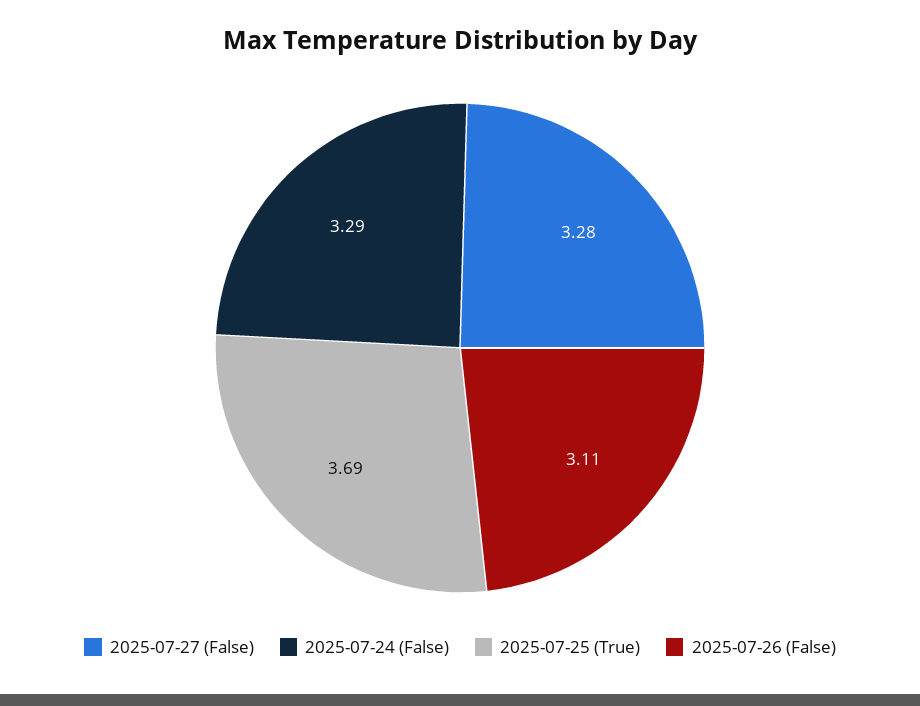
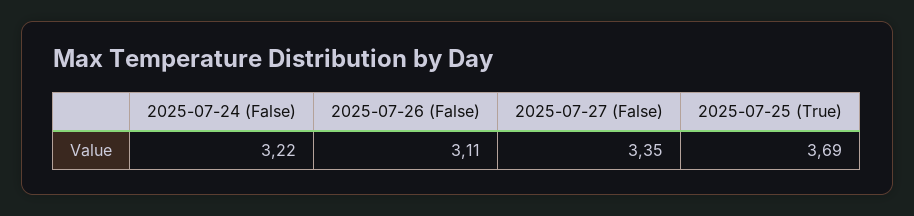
2025-07-27 (False): 3.28 -> 3.35
2025-07-24 (False): 3.29 -> 3.22

